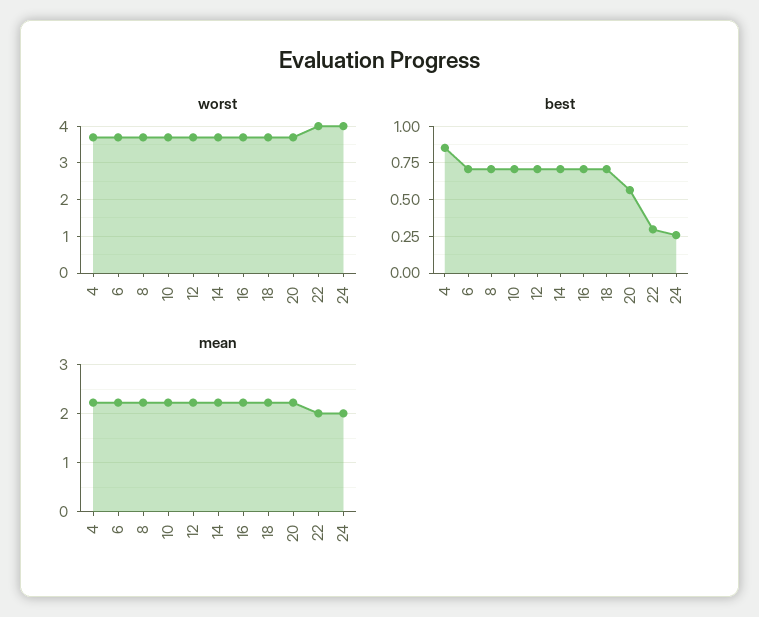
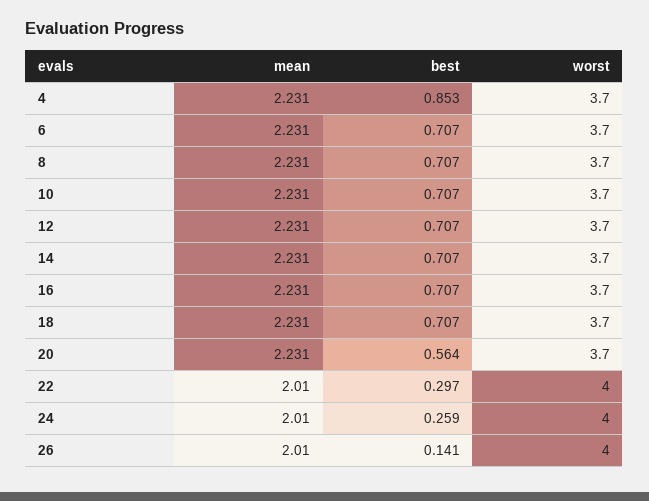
mean, 26: none -> 2.01
best, 26: none -> 0.141
worst, 26: none -> 4

